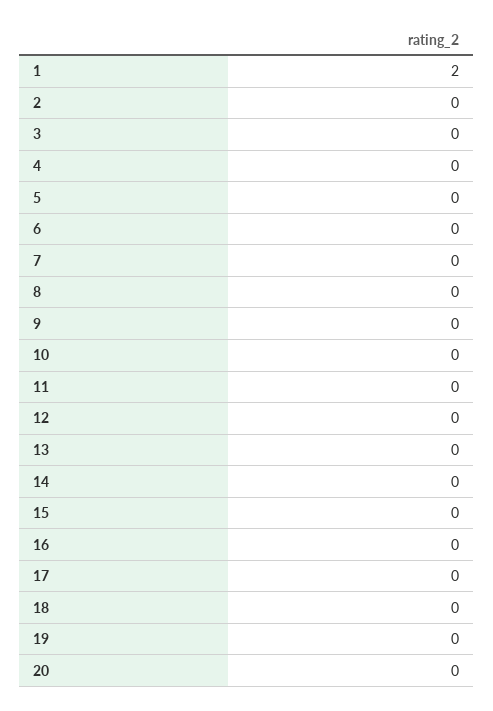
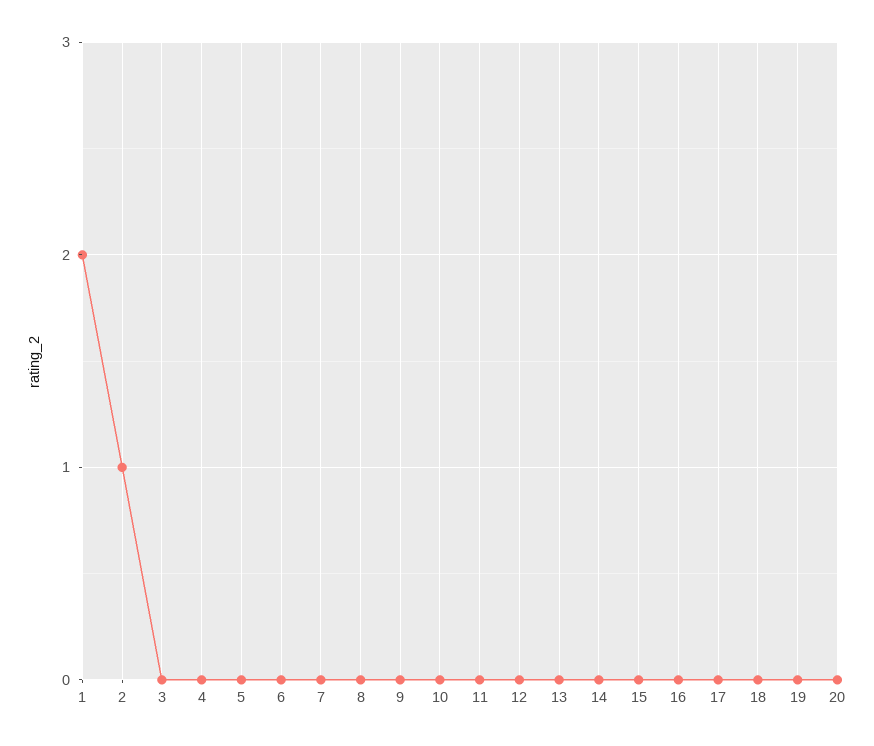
2: 0 -> 1

